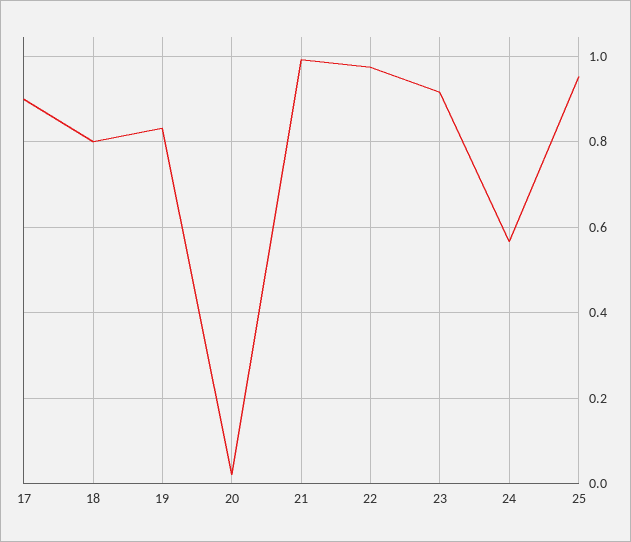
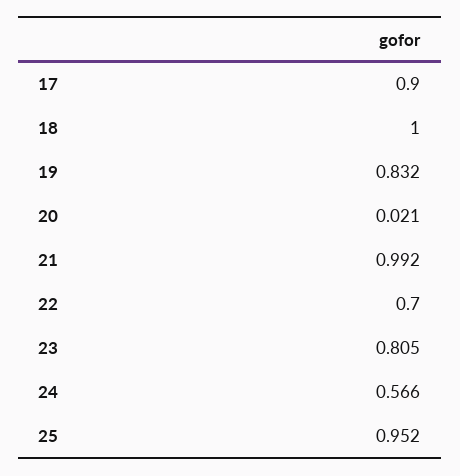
18: 0.8 -> 1
22: 0.98 -> 0.7
23: 0.92 -> 0.805

